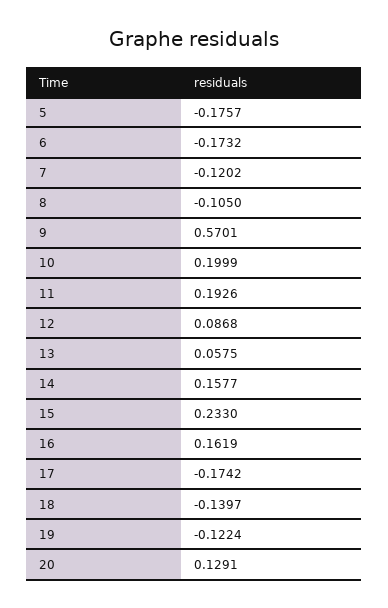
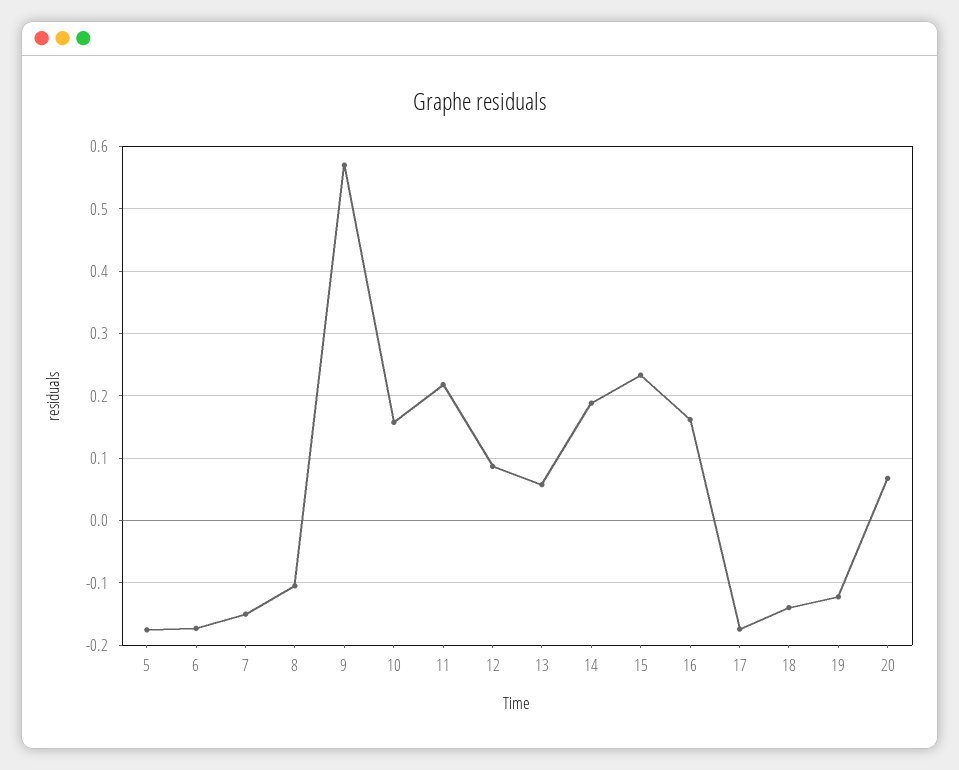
7: -0.1202 -> -0.15
10: 0.1999 -> 0.16
11: 0.1926 -> 0.22
14: 0.1577 -> 0.19
20: 0.1291 -> 0.07

